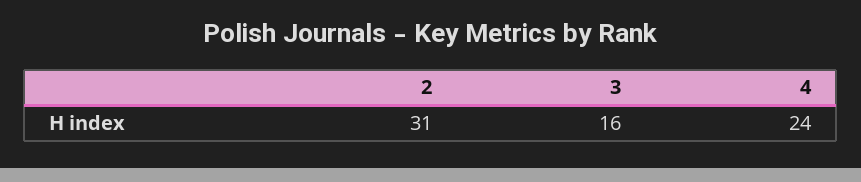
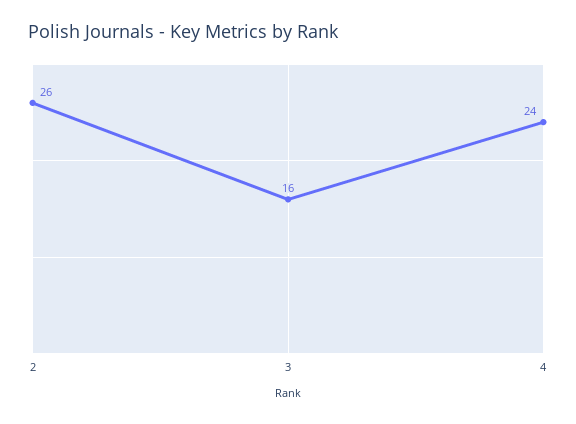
2: 31 -> 26

